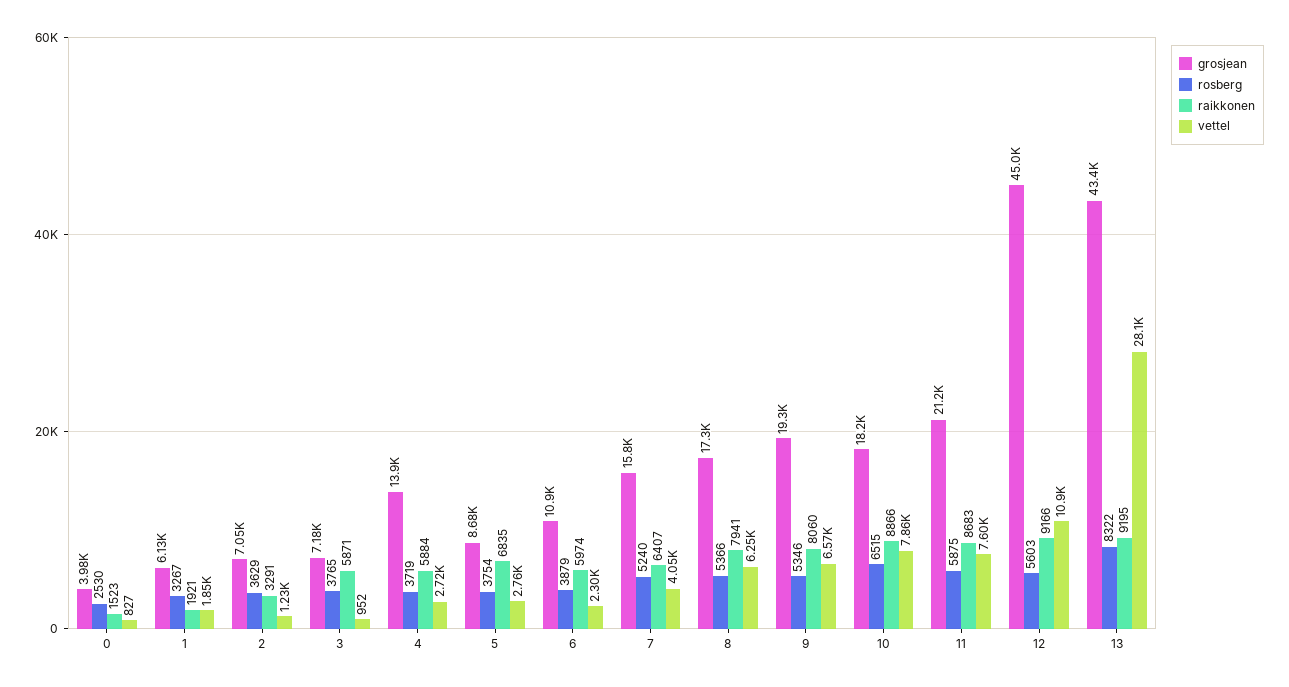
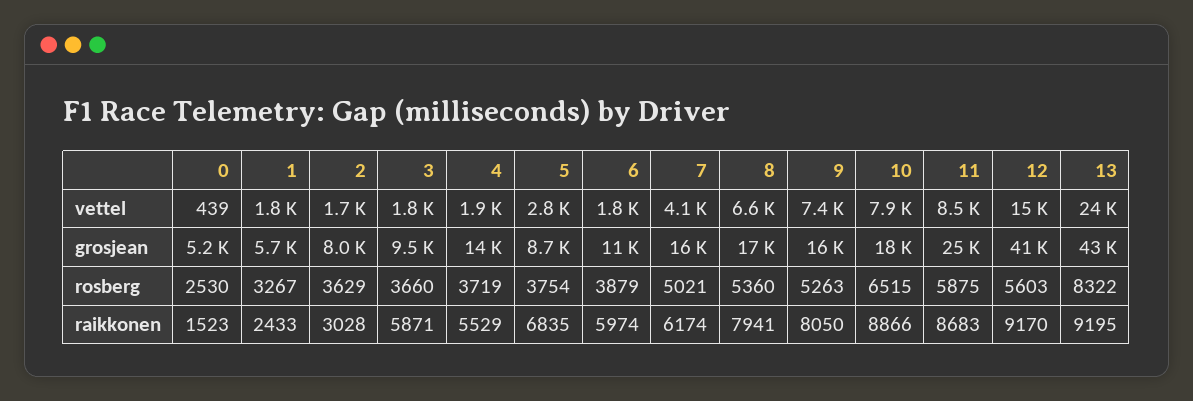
grosjean, 0: 3980 -> 5200
vettel, 0: 827 -> 439
grosjean, 1: 6130 -> 5700
raikkonen, 1: 1921 -> 2433
grosjean, 2: 7050 -> 8000
raikkonen, 2: 3291 -> 3028
vettel, 2: 1230 -> 1700
grosjean, 3: 7180 -> 9500
rosberg, 3: 3765 -> 3660
vettel, 3: 952 -> 1800
raikkonen, 4: 5884 -> 5529
vettel, 4: 2720 -> 1900
vettel, 6: 2300 -> 1800
rosberg, 7: 5240 -> 5021
raikkonen, 7: 6407 -> 6174
rosberg, 8: 5366 -> 5360
vettel, 8: 6250 -> 6600
grosjean, 9: 19300 -> 16000
rosberg, 9: 5346 -> 5263
raikkonen, 9: 8060 -> 8050
vettel, 9: 6570 -> 7400
grosjean, 11: 21200 -> 25000
vettel, 11: 7600 -> 8500
grosjean, 12: 45000 -> 41000
raikkonen, 12: 9166 -> 9170
vettel, 12: 10900 -> 15000
vettel, 13: 28100 -> 24000

